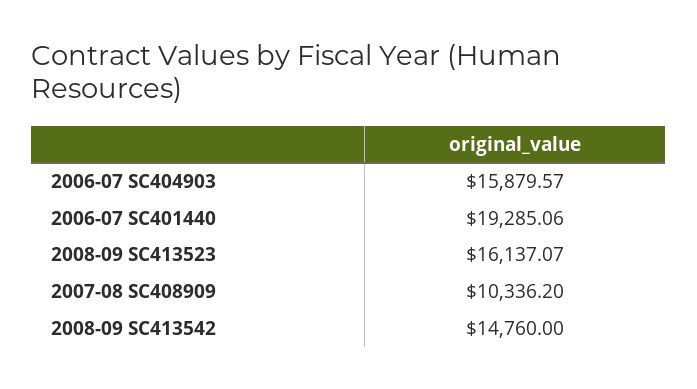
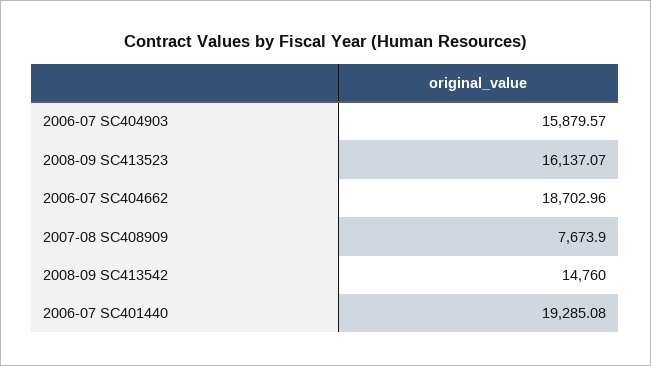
2006-07 SC401440: 19285.06 -> 19285.08
2007-08 SC408909: 10336.2 -> 7673.9
2006-07 SC404662: none -> 18702.96

